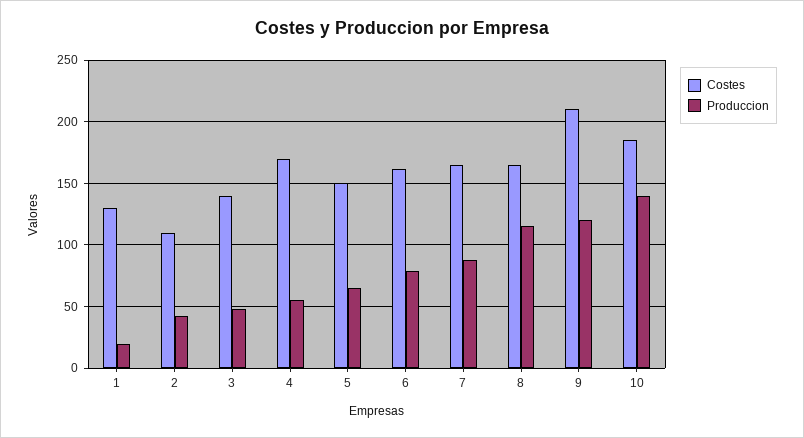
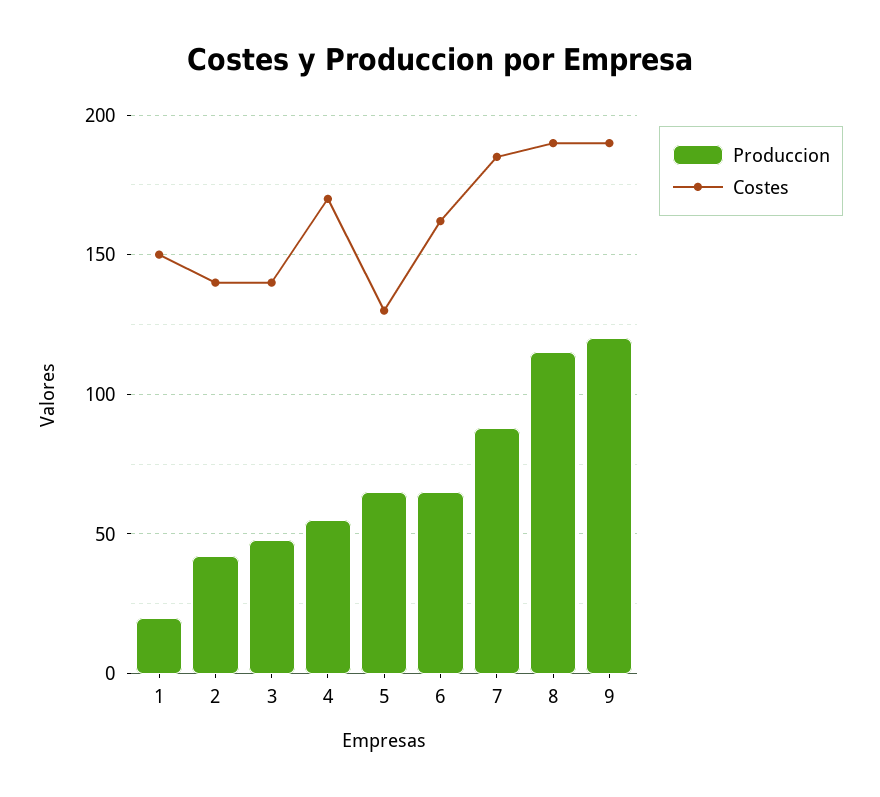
Costes, 1: 130 -> 150
Costes, 2: 110 -> 140
Costes, 5: 150 -> 130
Produccion, 6: 80 -> 65
Costes, 7: 165 -> 185
Costes, 8: 165 -> 190
Costes, 9: 210 -> 190
Costes, 10: 185 -> none
Produccion, 10: 140 -> none

